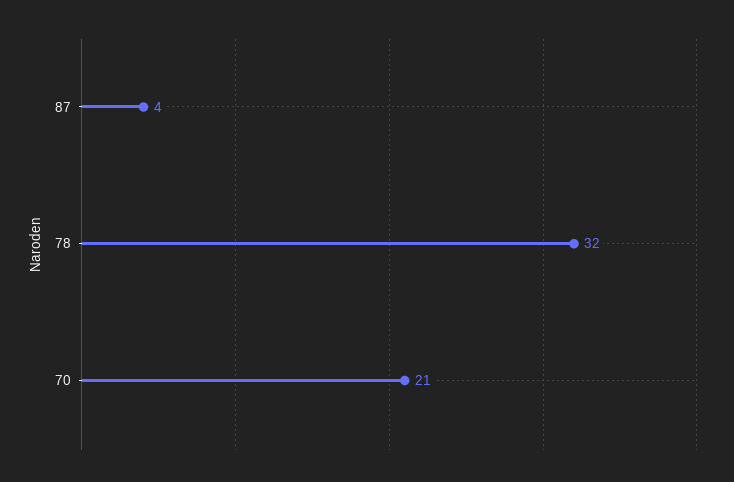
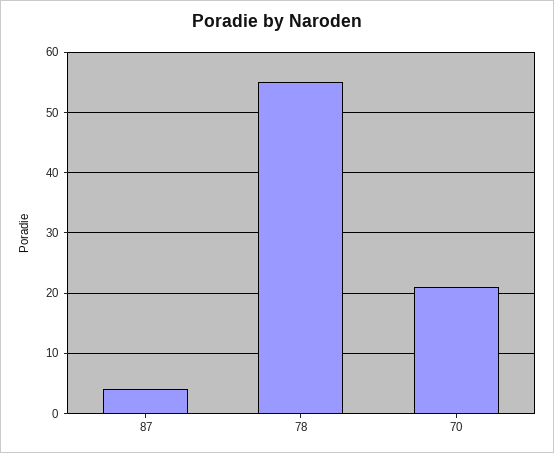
78: 32 -> 55

